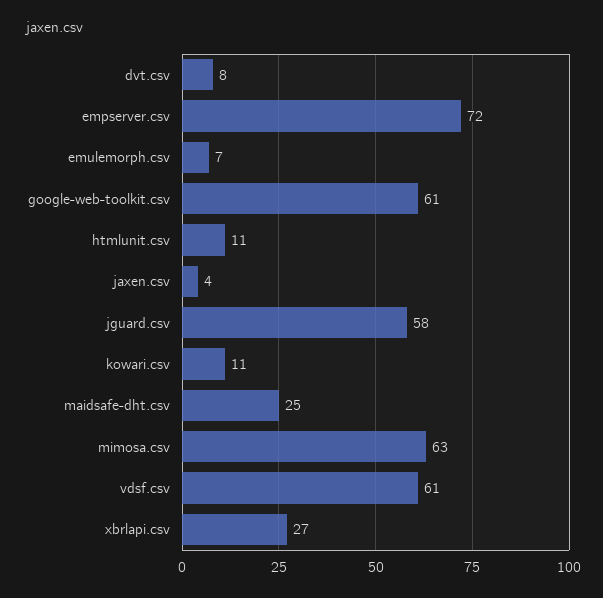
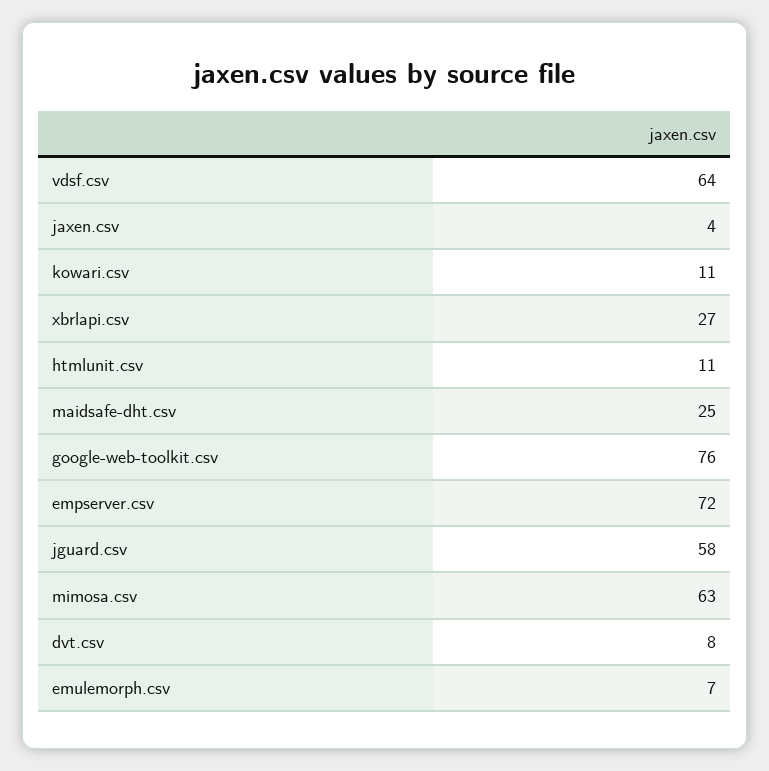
google-web-toolkit.csv: 61 -> 76
vdsf.csv: 61 -> 64

